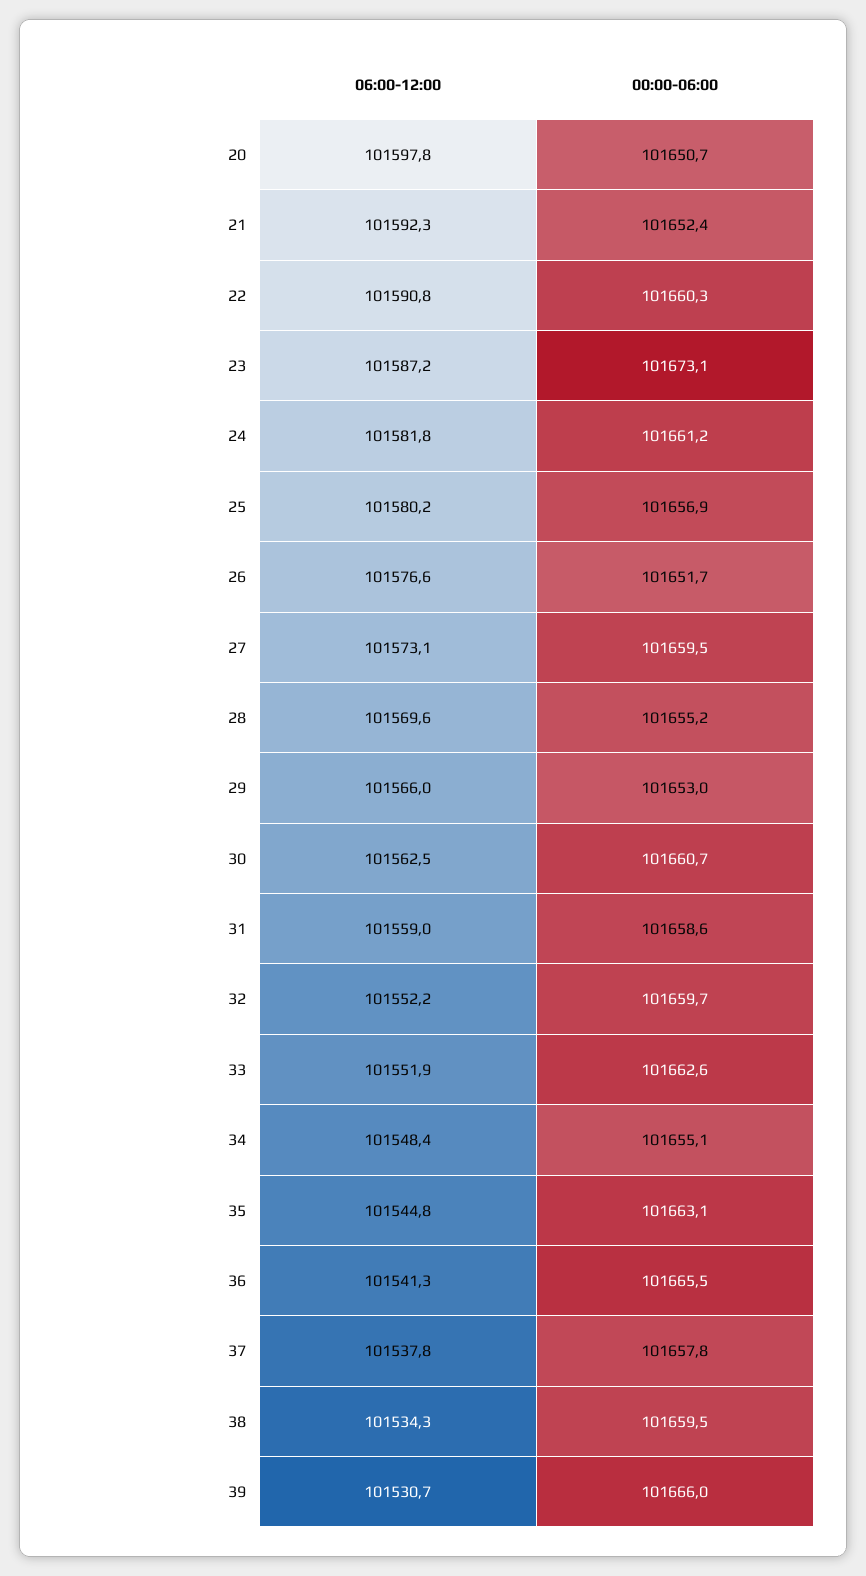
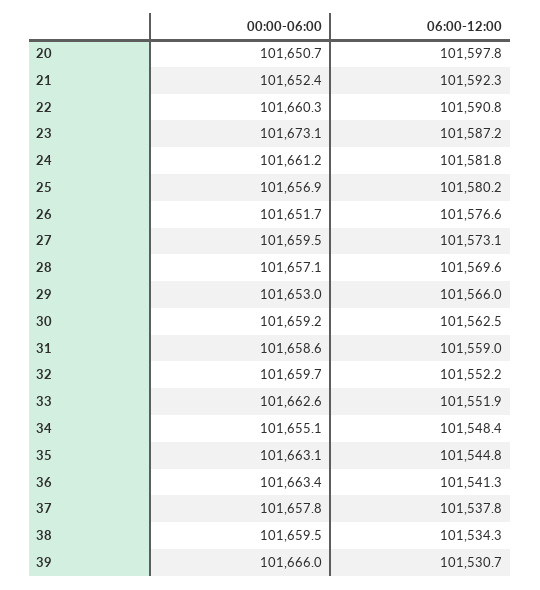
00:00-06:00, 28: 101655.2 -> 101657.1
00:00-06:00, 30: 101660.7 -> 101659.2
00:00-06:00, 36: 101665.5 -> 101663.4

